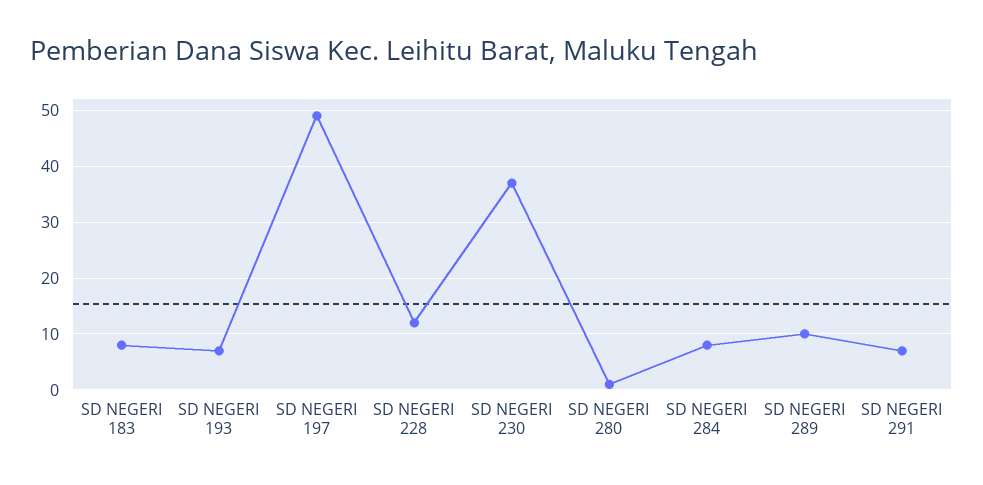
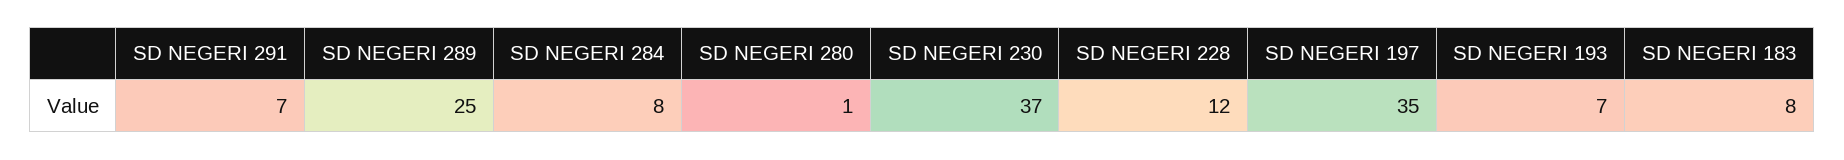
SD NEGERI 197: 50 -> 35
SD NEGERI 289: 10 -> 25

